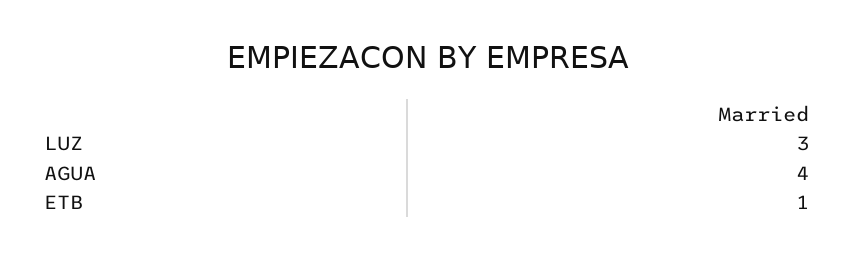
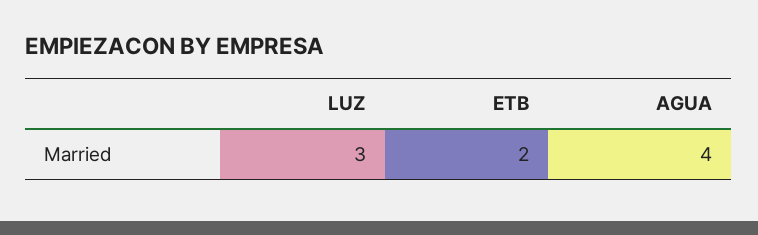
ETB: 1 -> 2

